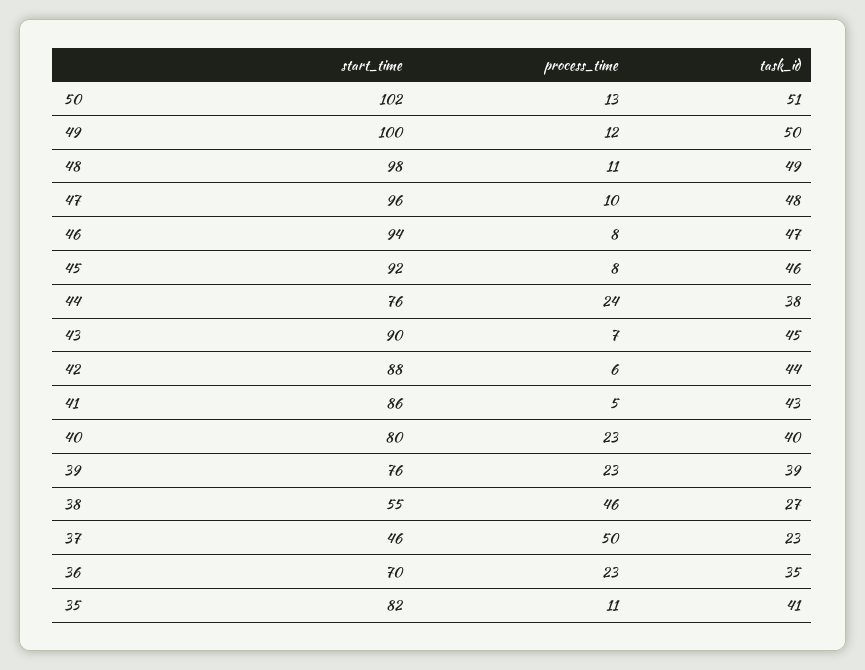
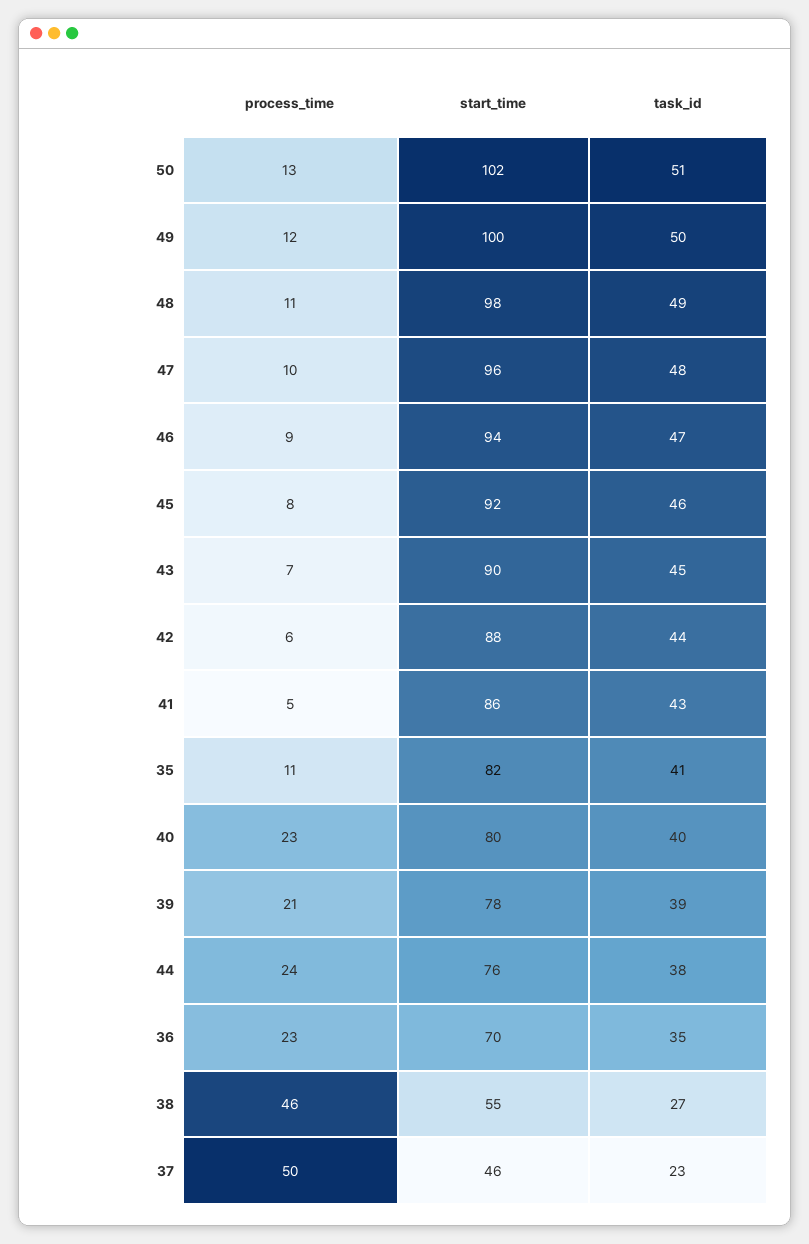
process_time, 46: 8 -> 9
start_time, 39: 76 -> 78
process_time, 39: 23 -> 21

